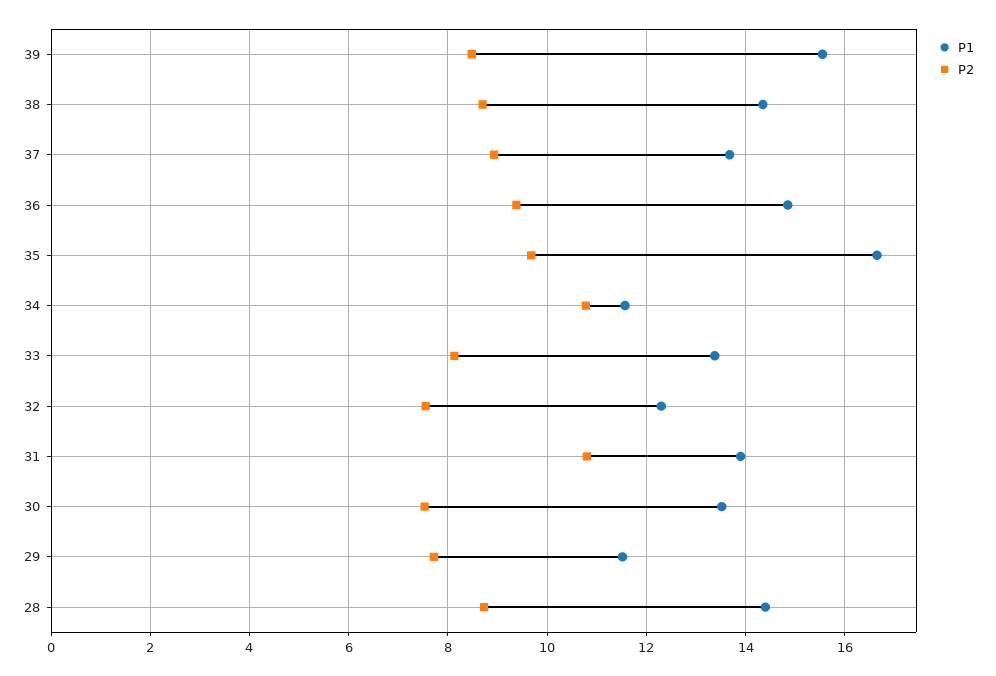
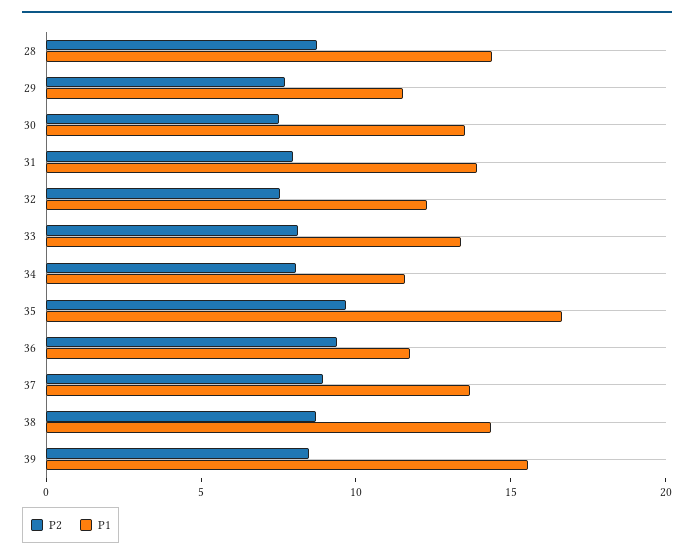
P1, 36: 14.8 -> 12
P2, 34: 10.8 -> 8
P2, 31: 10.8 -> 8

